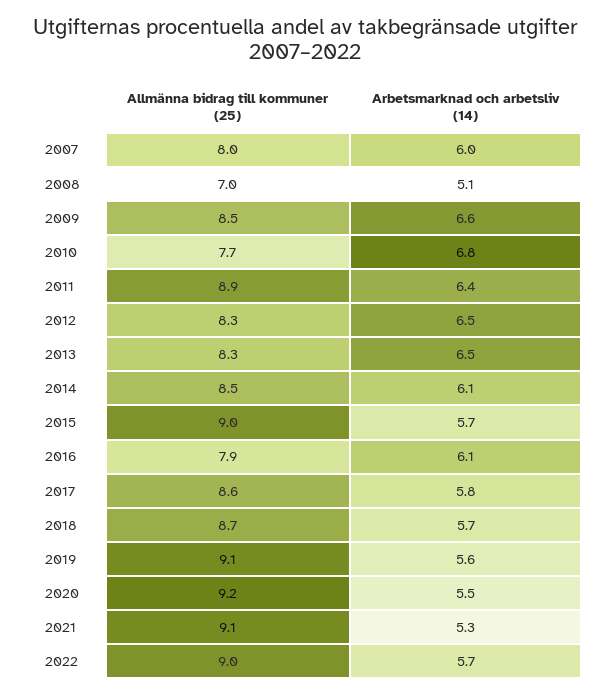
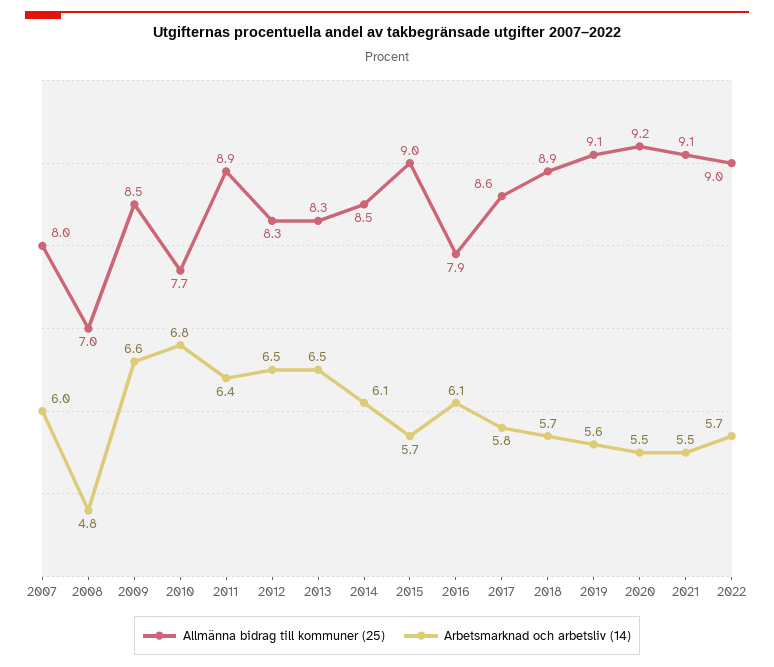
Arbetsmarknad och arbetsliv (14), 2008: 5.1 -> 4.8
Allmänna bidrag till kommuner (25), 2018: 8.7 -> 8.9
Arbetsmarknad och arbetsliv (14), 2021: 5.3 -> 5.5

